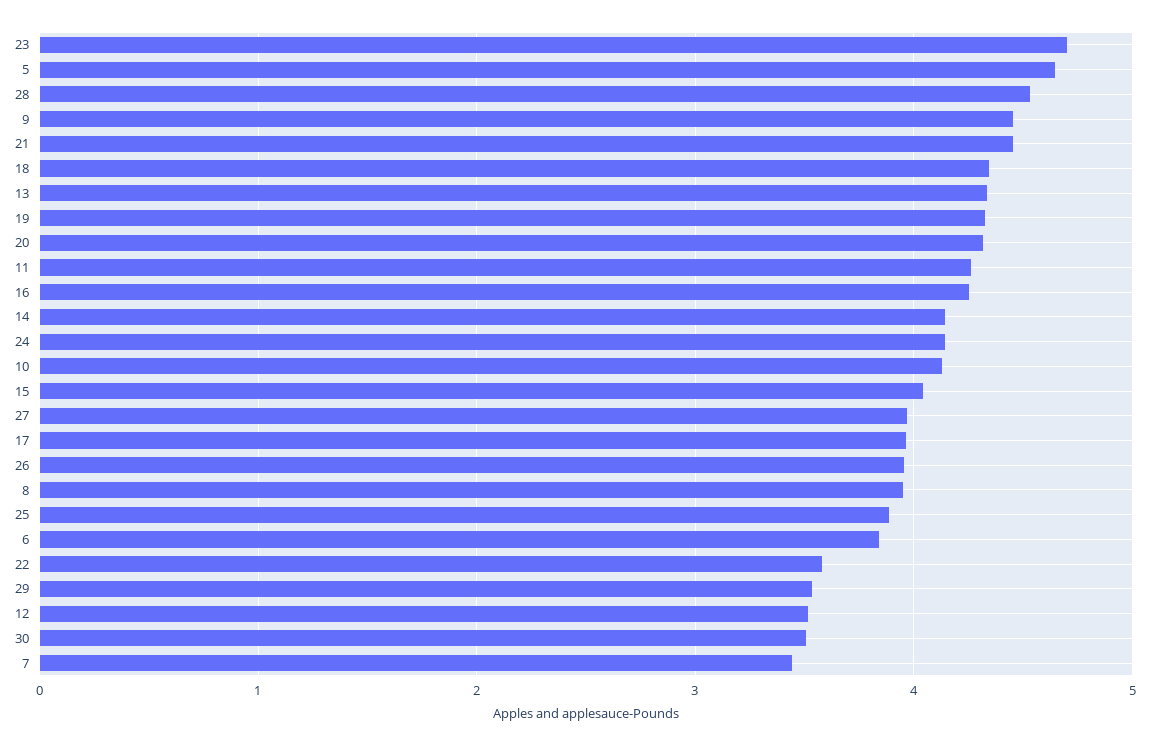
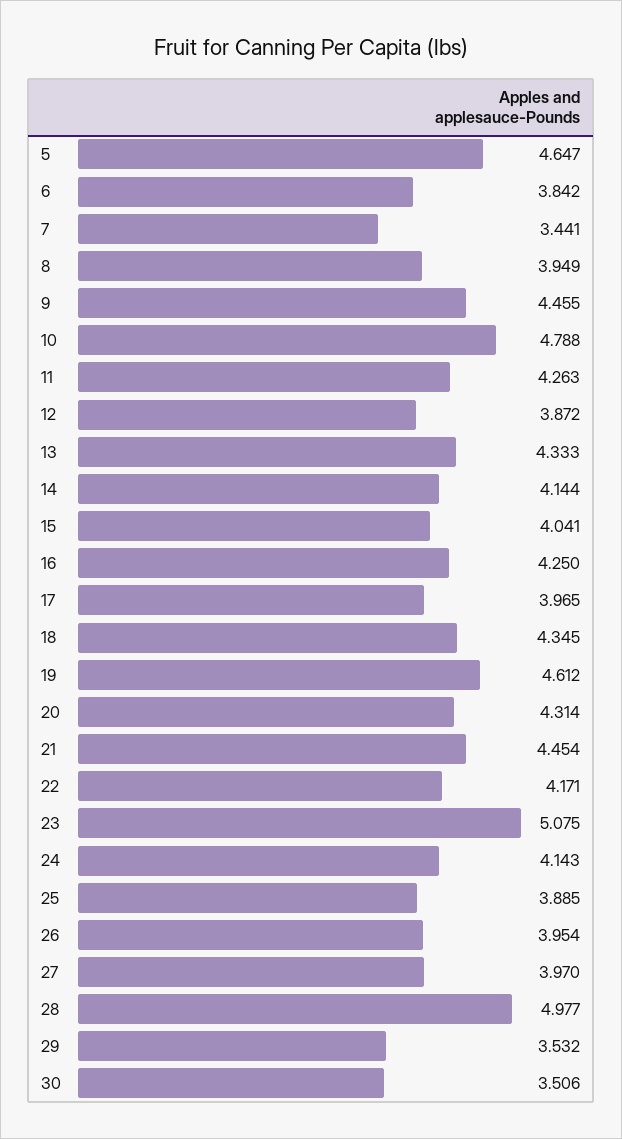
23: 4.7 -> 5.075
28: 4.5 -> 4.977
19: 4.3 -> 4.612
10: 4.1 -> 4.788
22: 3.6 -> 4.171
12: 3.5 -> 3.872

